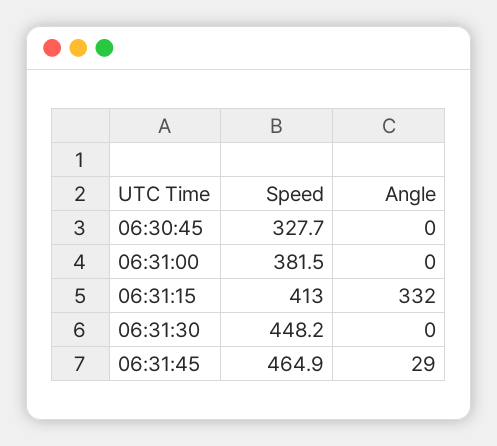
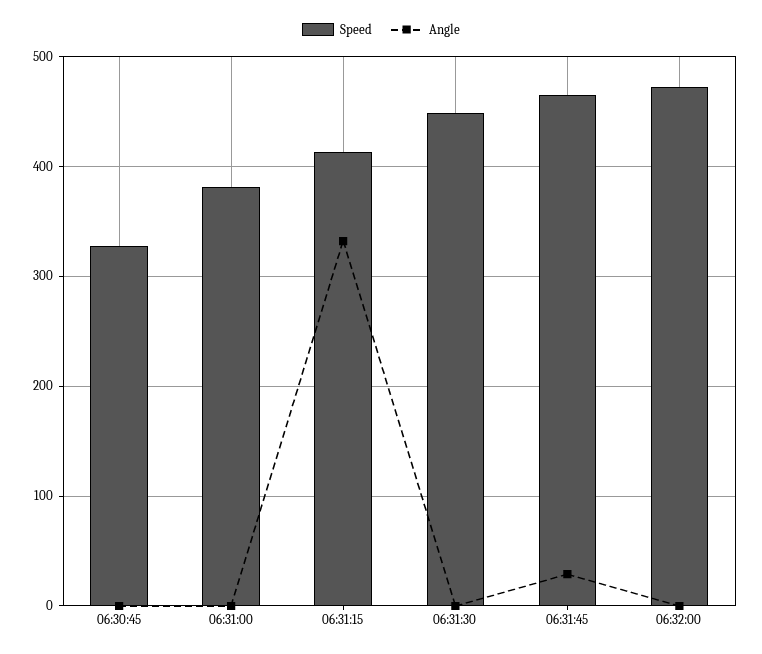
Speed, 06:32:00: none -> 470
Angle, 06:32:00: none -> 0

